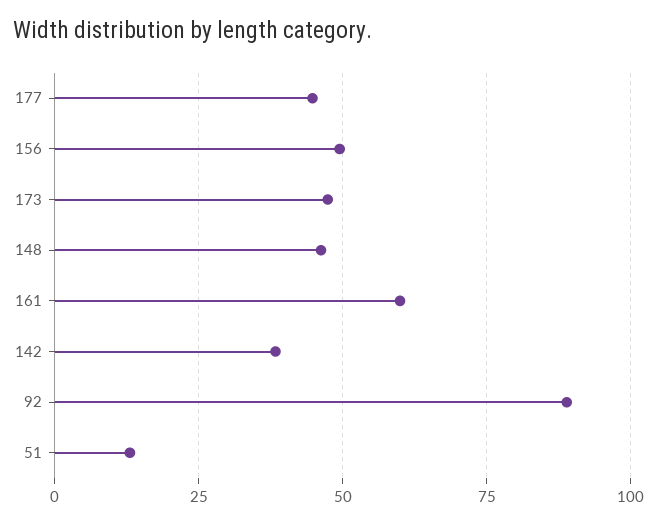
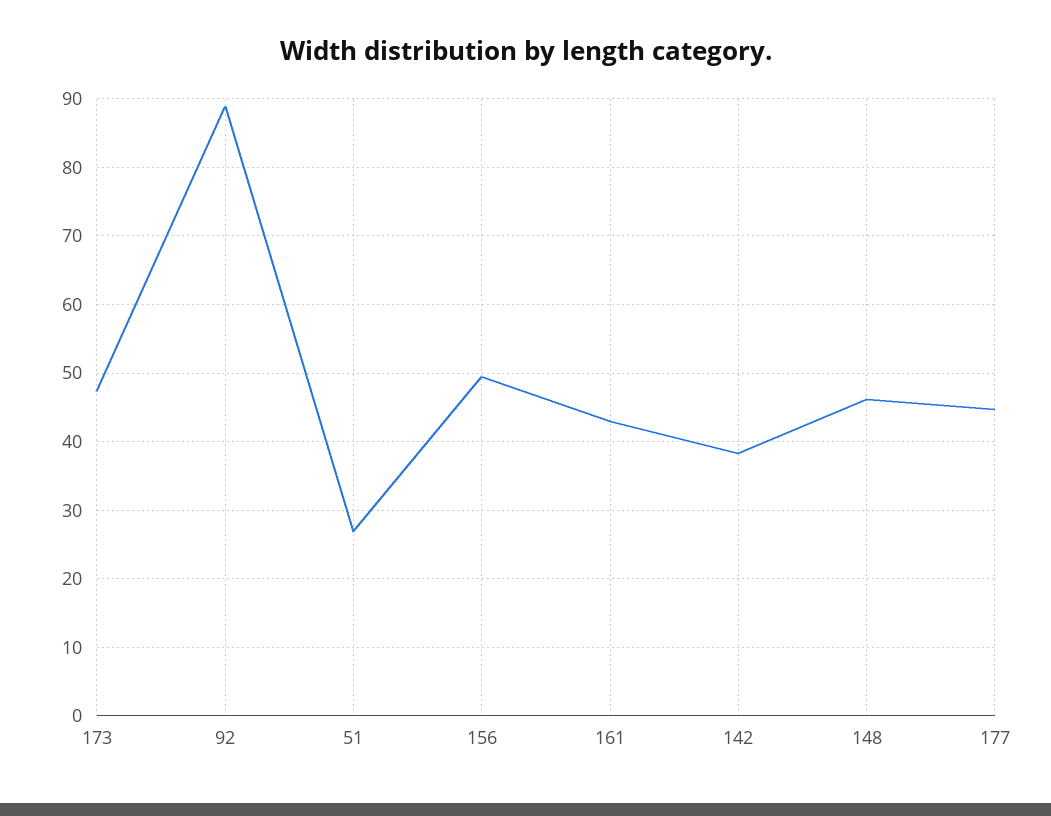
161: 60 -> 43
51: 12.5 -> 27

